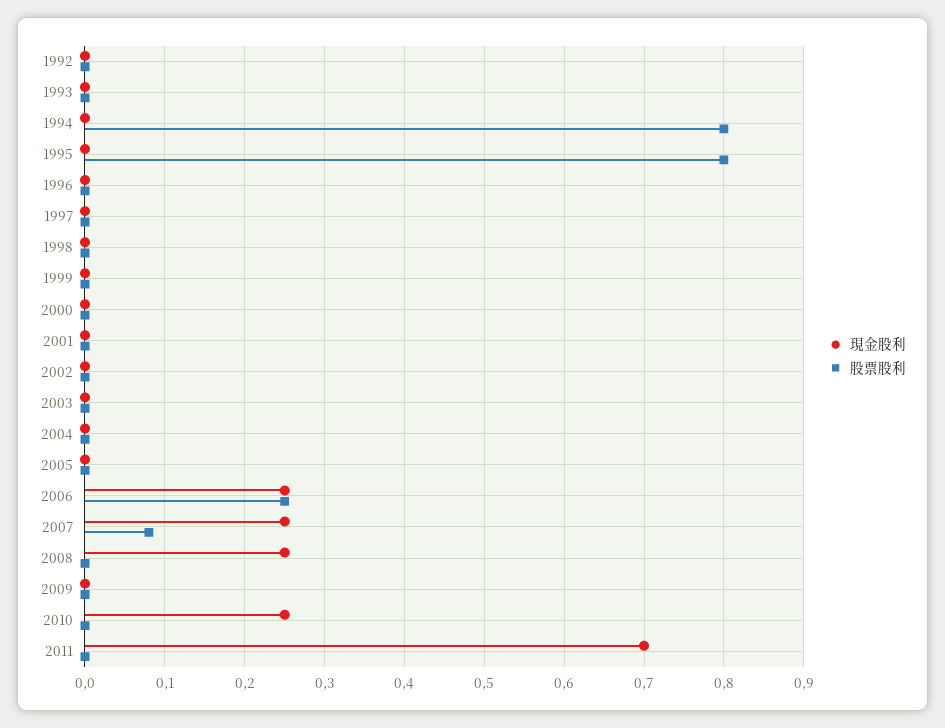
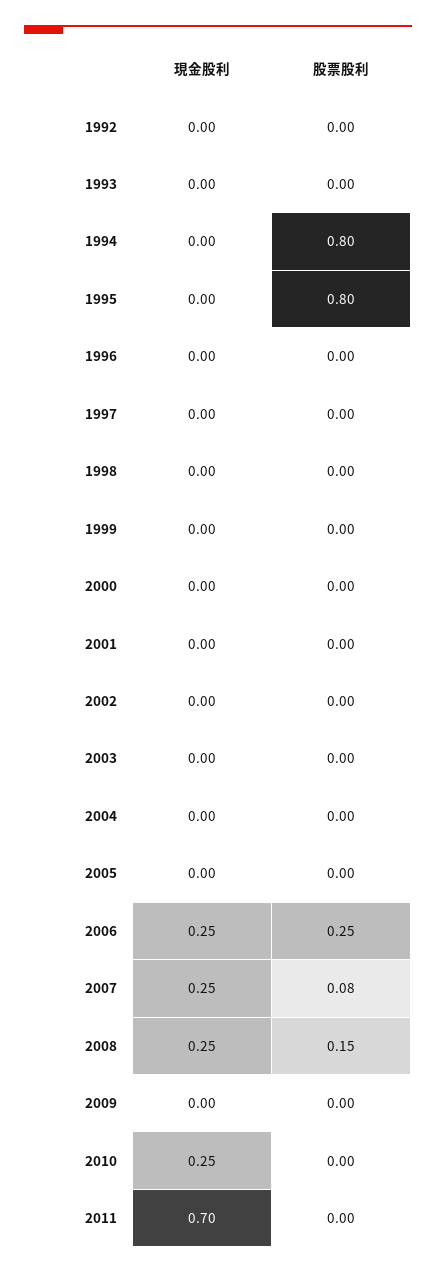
股票股利, 2008: 0 -> 0.15

